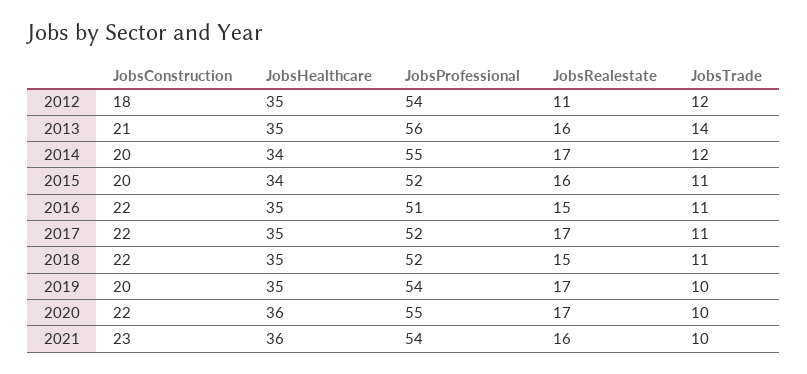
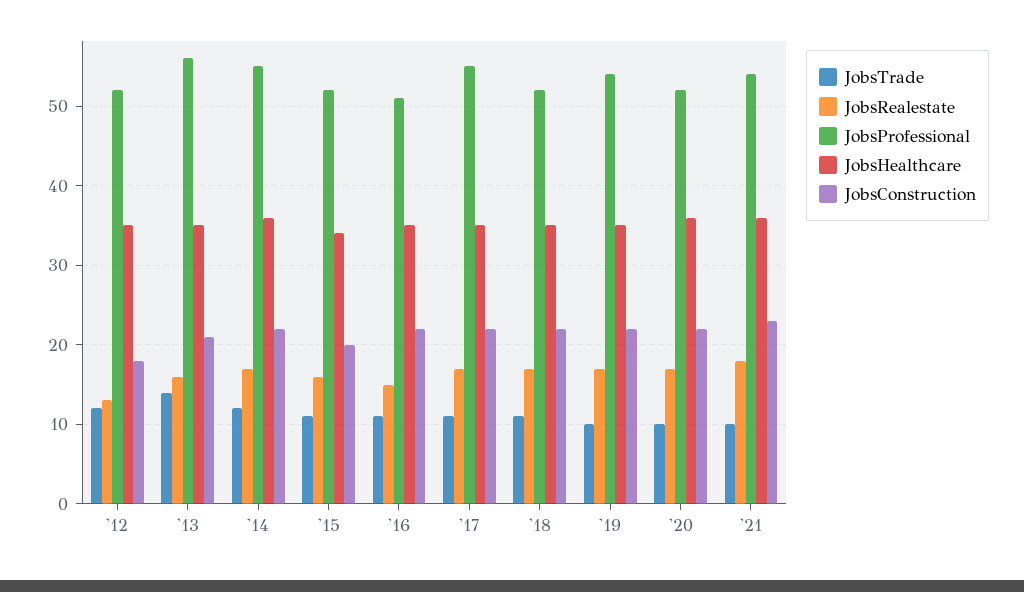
JobsProfessional, 2012: 54 -> 52
JobsRealestate, 2012: 11 -> 13
JobsConstruction, 2014: 20 -> 22
JobsHealthcare, 2014: 34 -> 36
JobsProfessional, 2017: 52 -> 55
JobsRealestate, 2018: 15 -> 17
JobsConstruction, 2019: 20 -> 22
JobsProfessional, 2020: 55 -> 52
JobsRealestate, 2021: 16 -> 18

